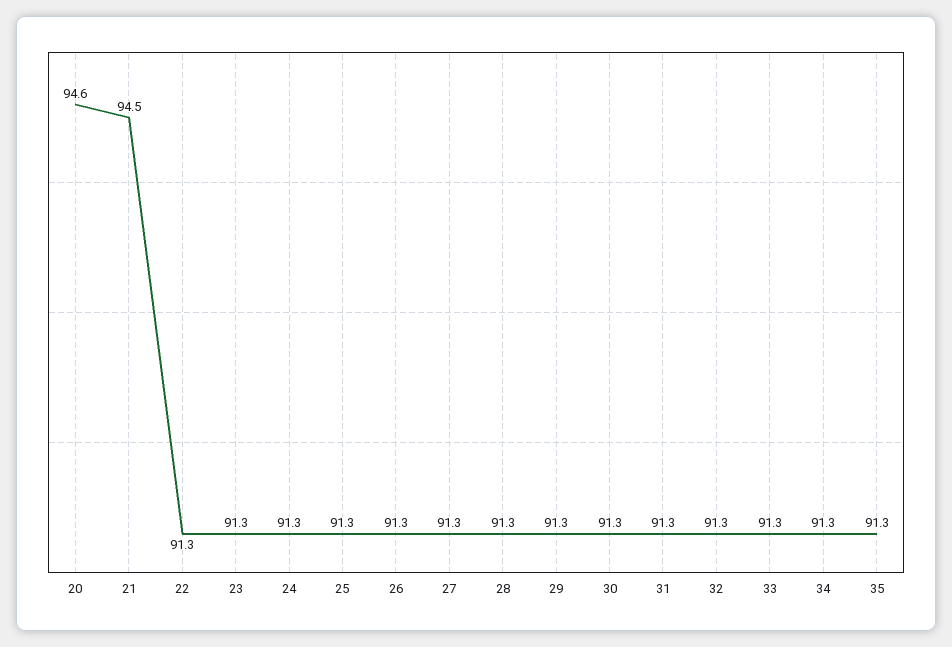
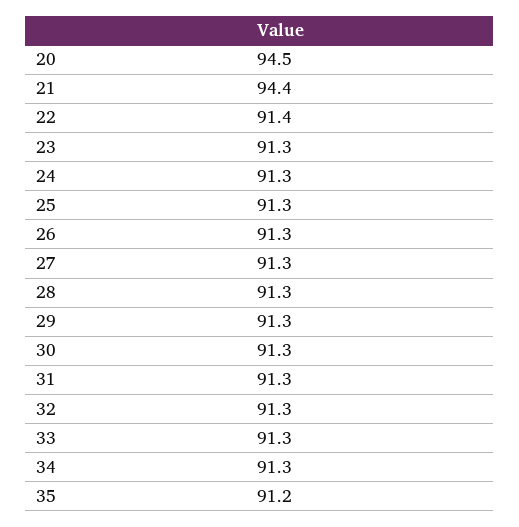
20: 94.6 -> 94.5
21: 94.5 -> 94.4
22: 91.3 -> 91.4
35: 91.3 -> 91.2

